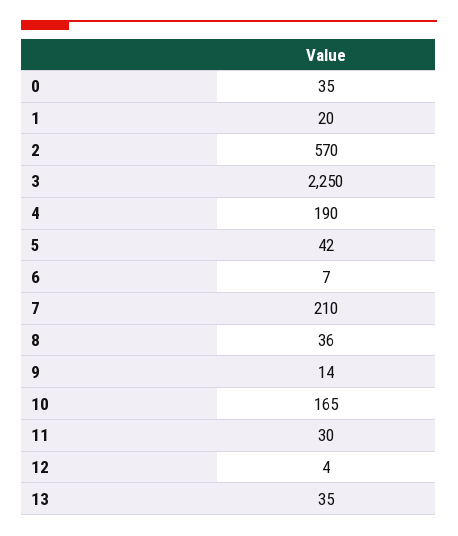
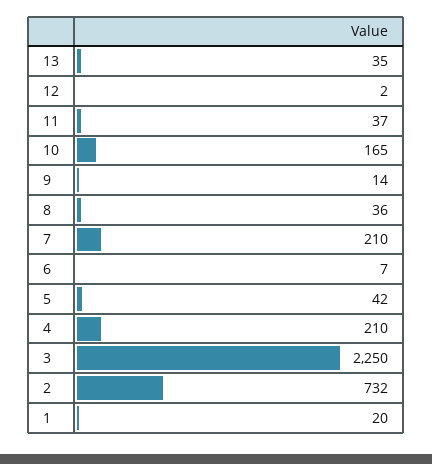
0: 35 -> none
2: 570 -> 732
4: 190 -> 210
11: 30 -> 37
12: 4 -> 2

